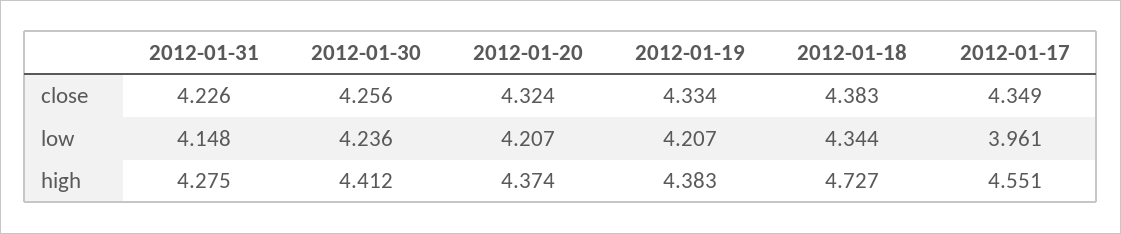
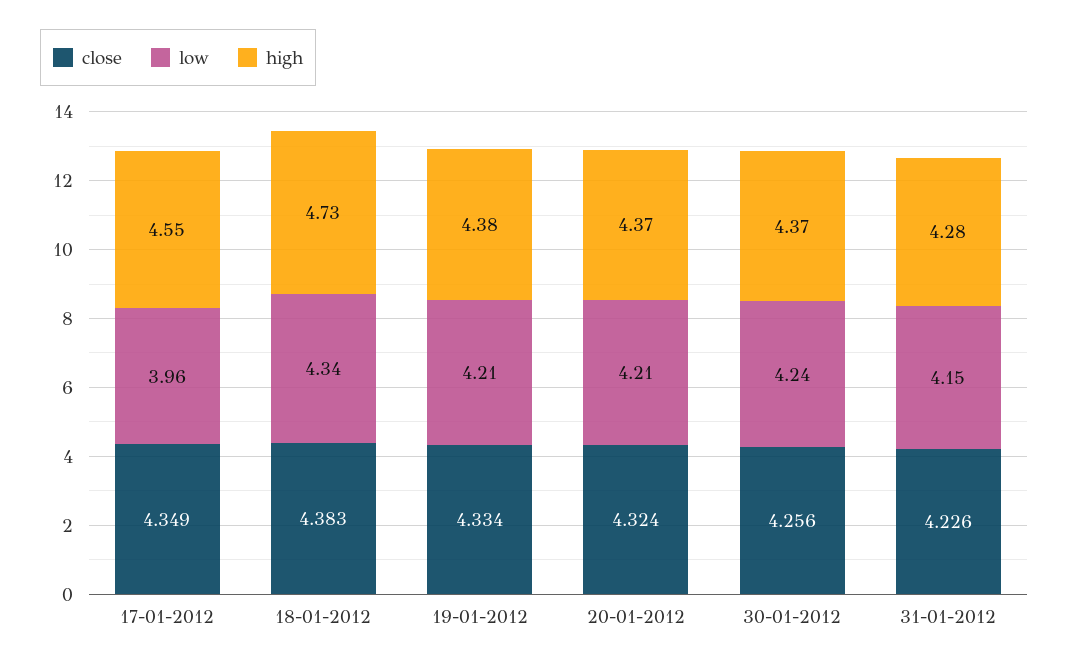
high, 2012-01-30: 4.412 -> 4.37

